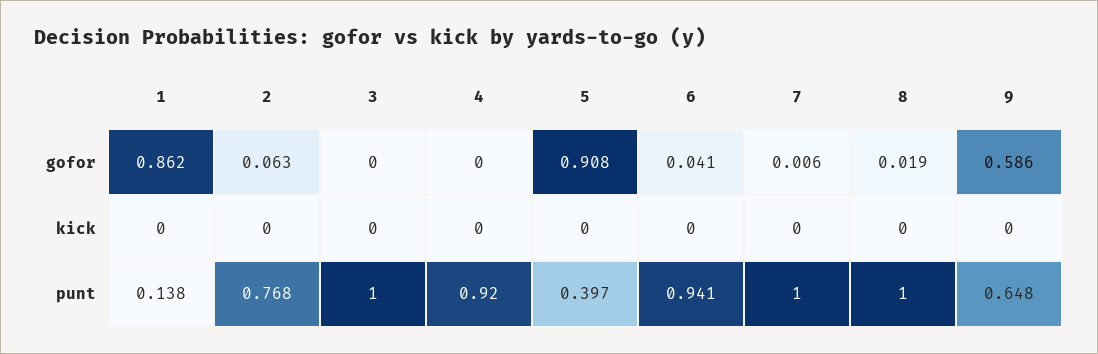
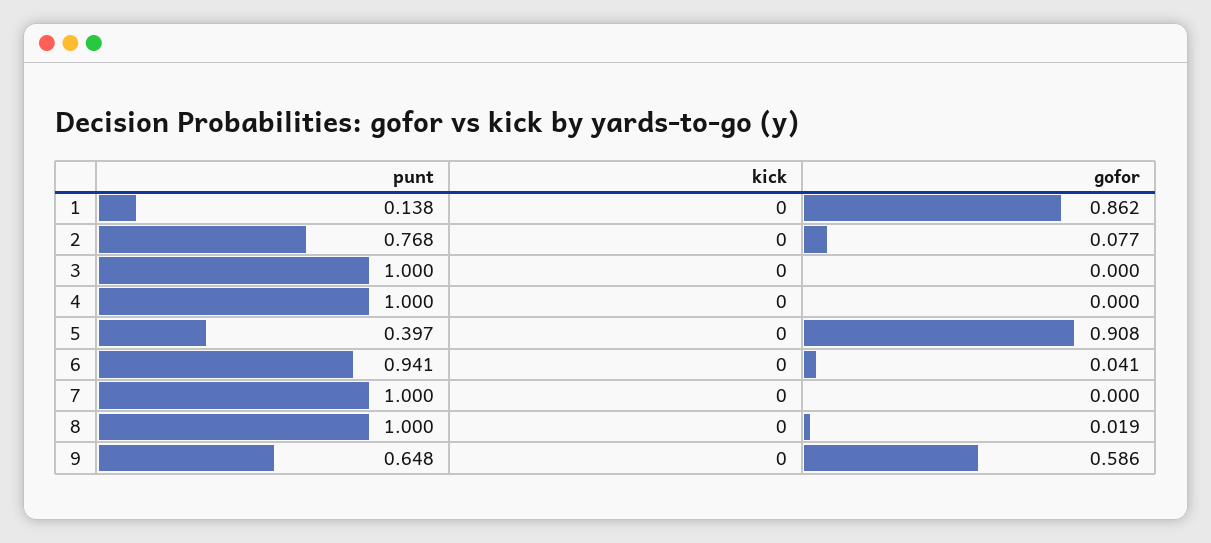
2, gofor: 0.063 -> 0.077
7, gofor: 0.006 -> 0
4, punt: 0.92 -> 1

